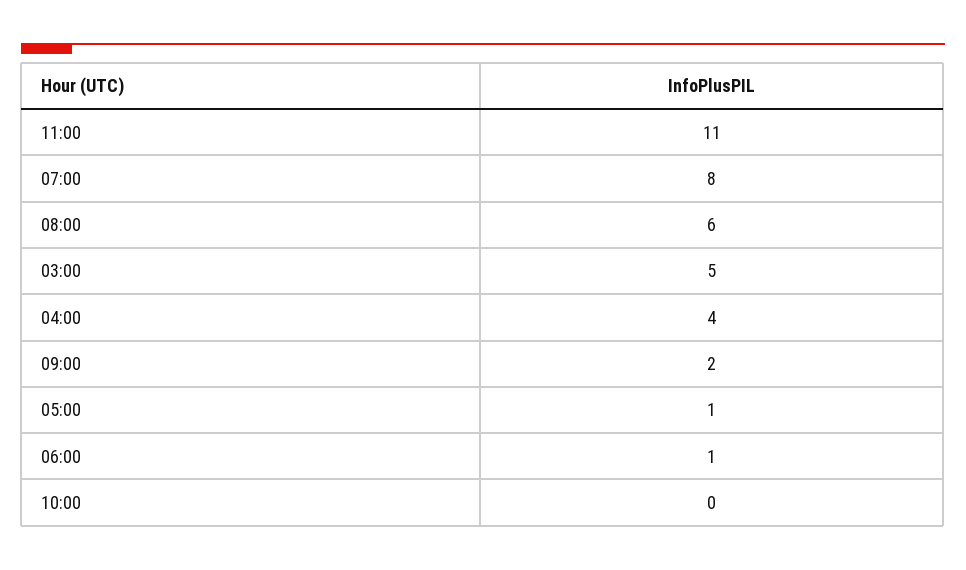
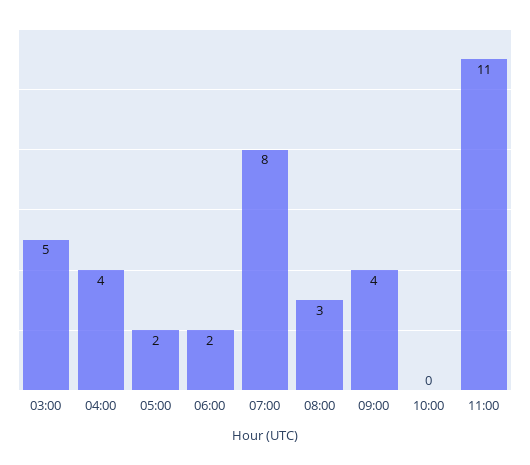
08:00: 6 -> 3
09:00: 2 -> 4
05:00: 1 -> 2
06:00: 1 -> 2

